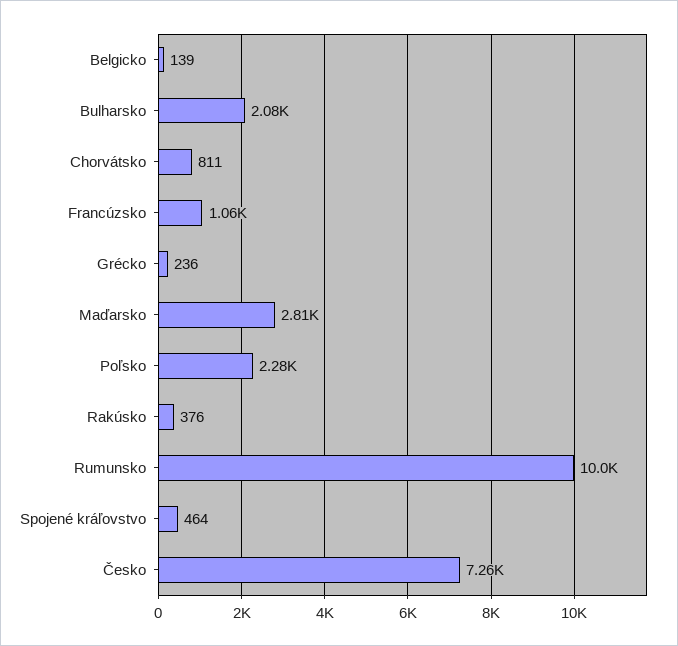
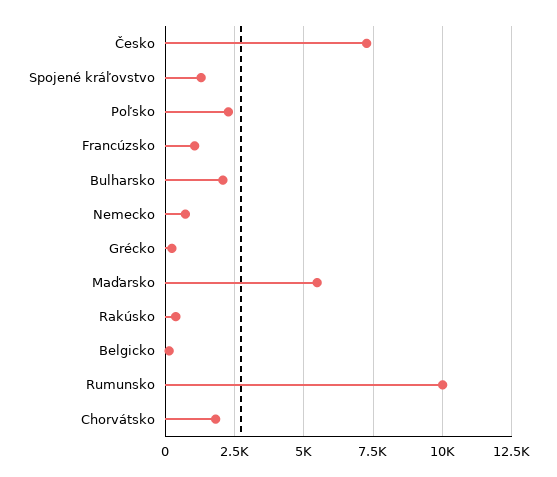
Chorvátsko: 811 -> 1750
Maďarsko: 2810 -> 5500
Spojené kráľovstvo: 464 -> 1250
Nemecko: none -> 750

